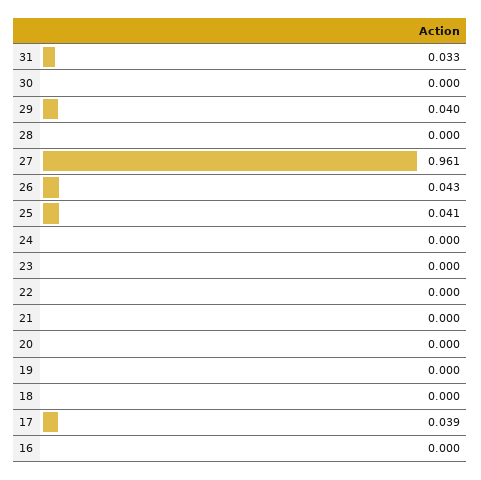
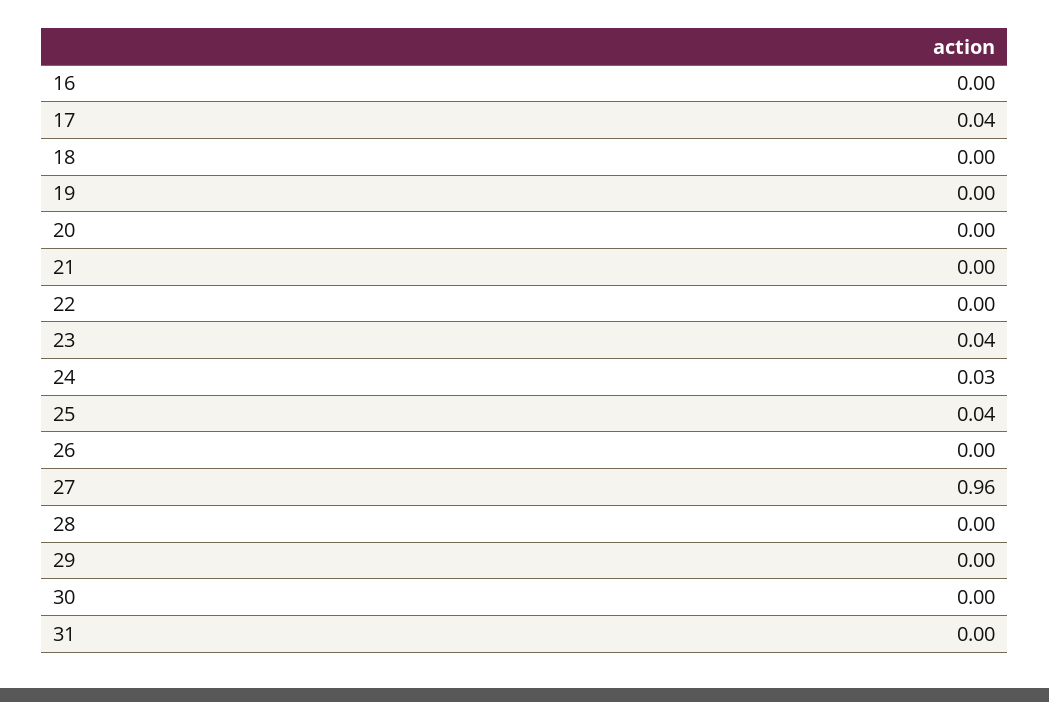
31: 0.033 -> 0
29: 0.04 -> 0
26: 0.043 -> 0
24: 0 -> 0.03
23: 0 -> 0.04

